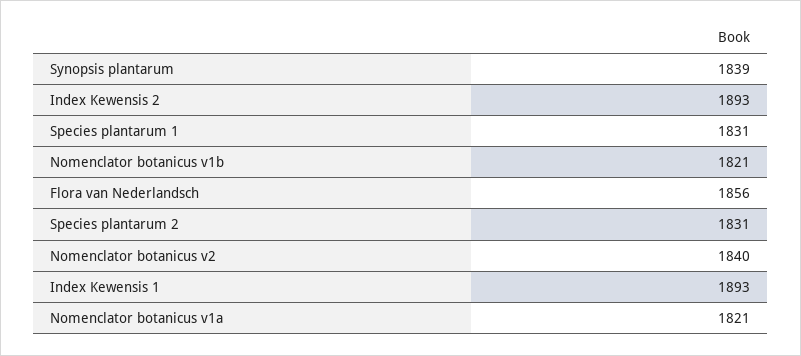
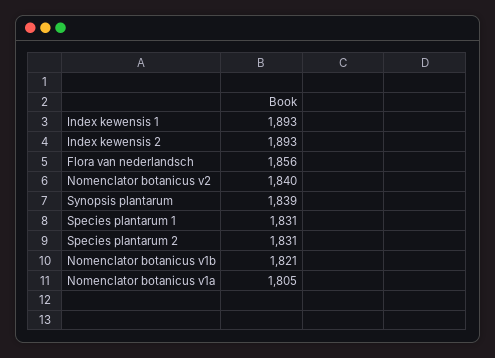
Nomenclator botanicus v1a: 1821 -> 1805

